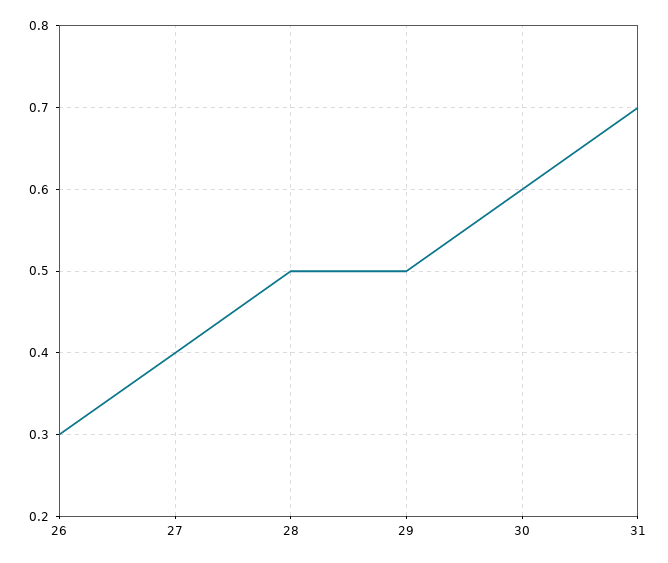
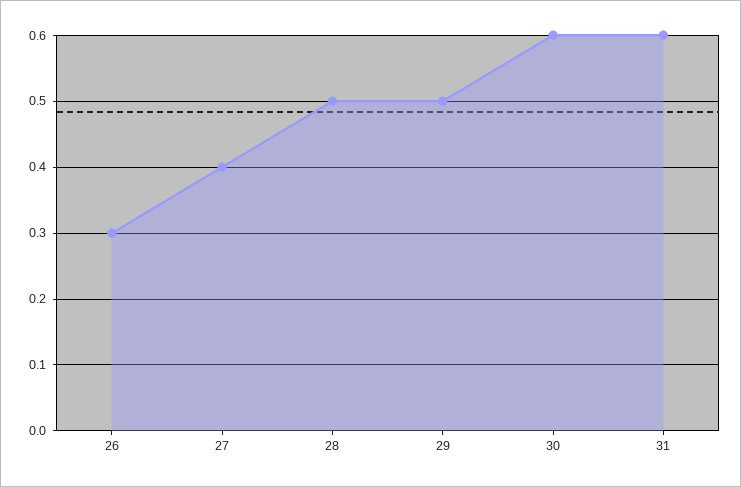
31: 0.7 -> 0.6

